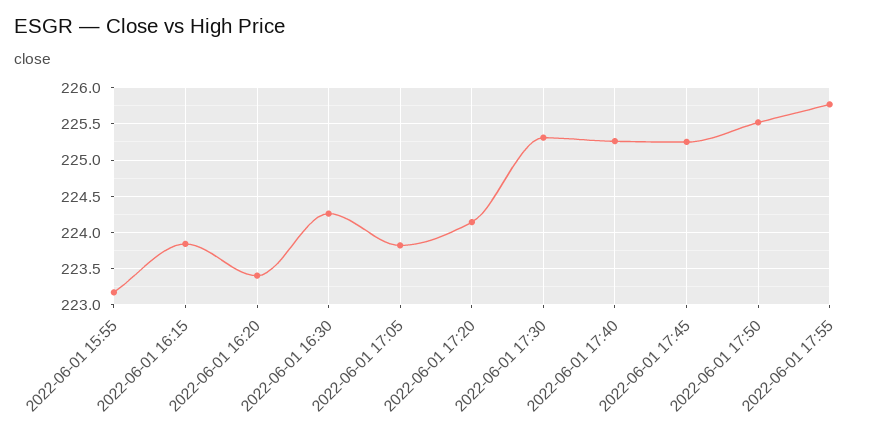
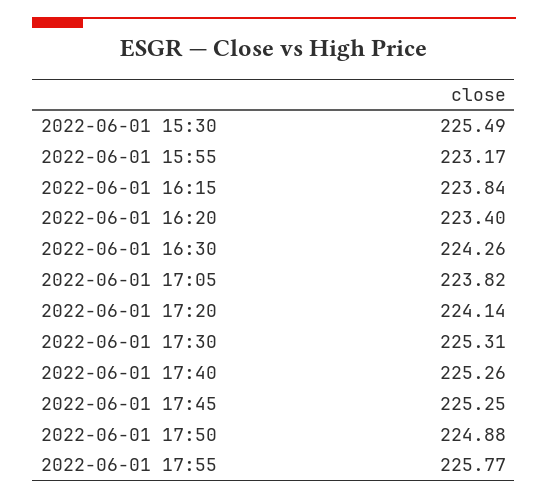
2022-06-01 17:50: 225.5 -> 224.88
2022-06-01 15:30: none -> 225.49

